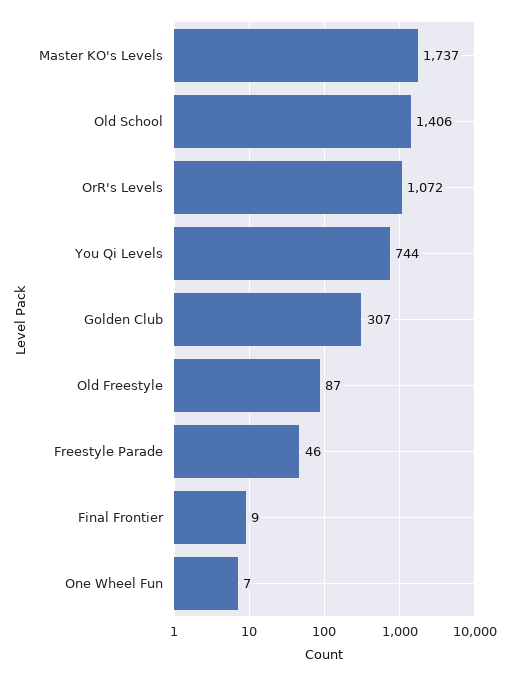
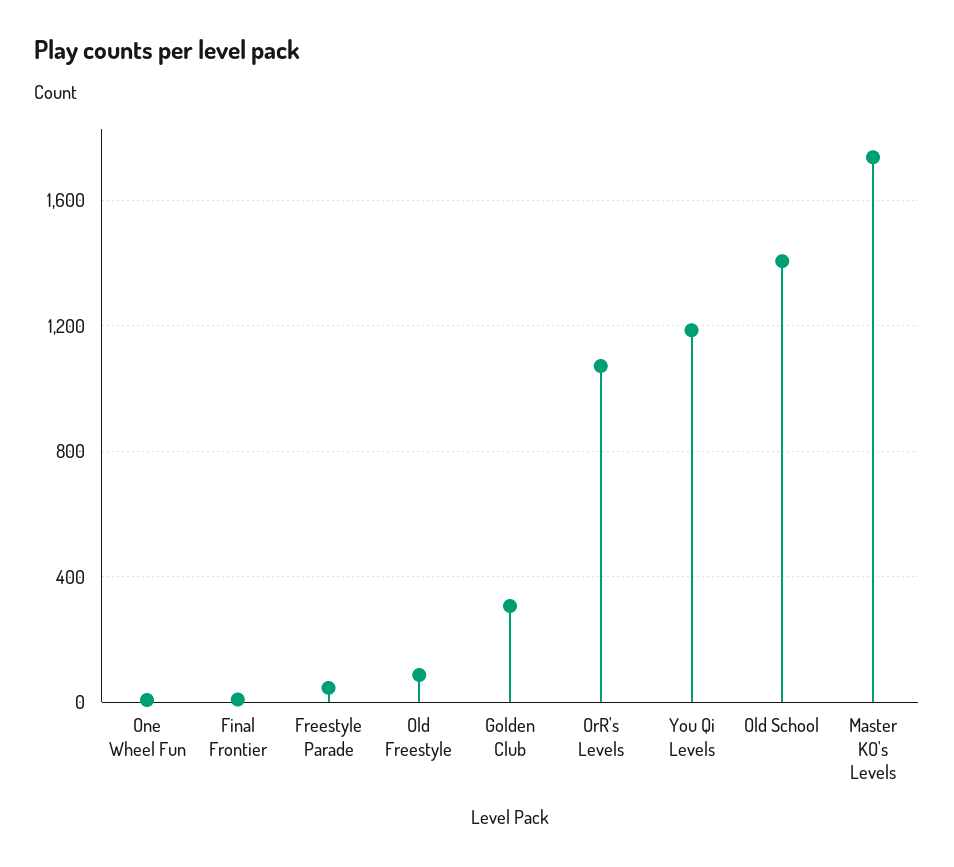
You Qi Levels: 744 -> 1200

